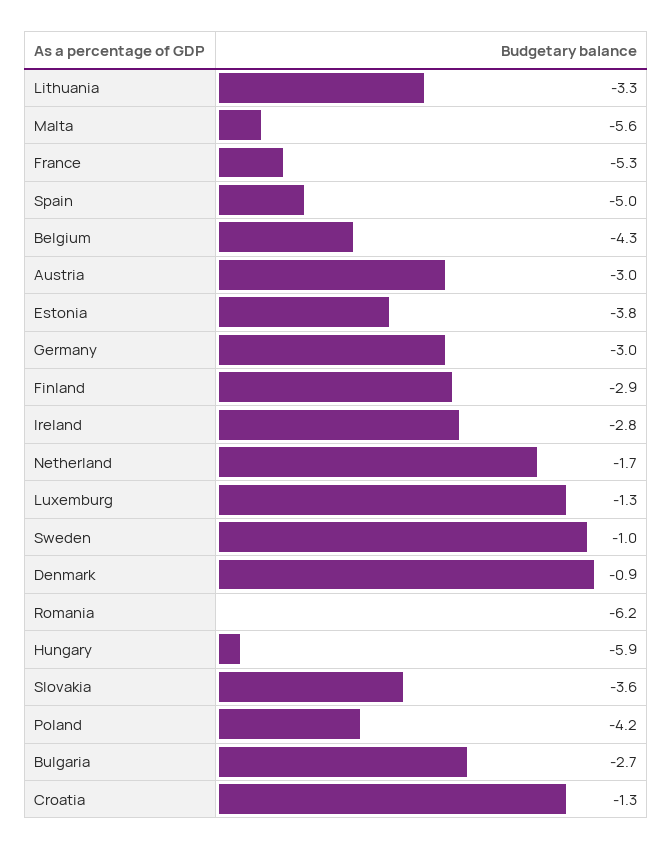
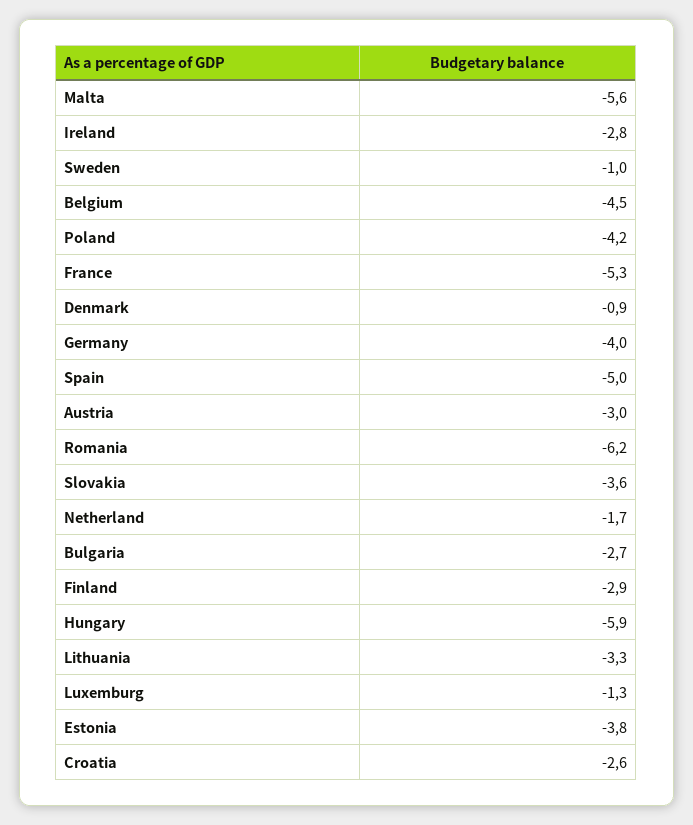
Belgium: -4.3 -> -4.5
Germany: -3 -> -4
Croatia: -1.3 -> -2.6

